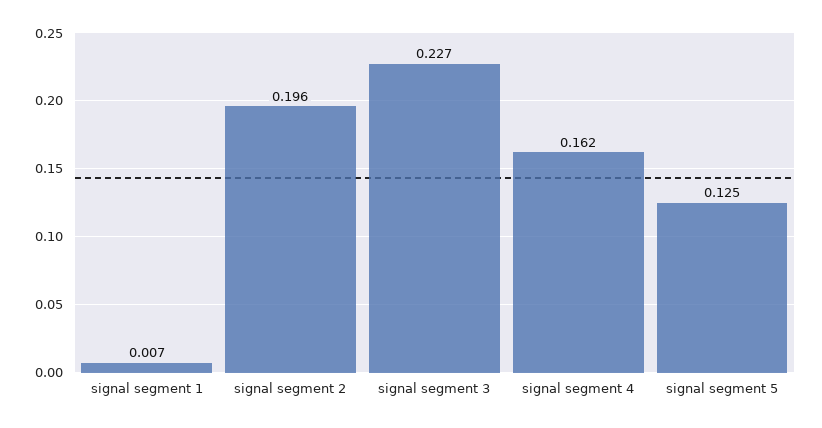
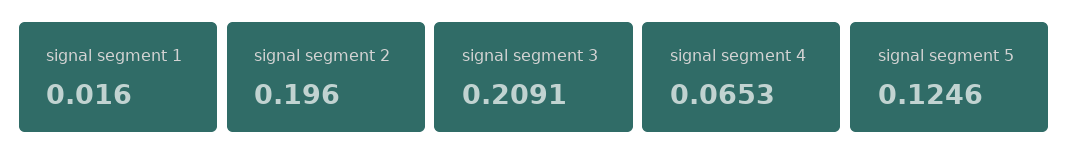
signal segment 1: 0.007 -> 0.016
signal segment 3: 0.227 -> 0.2091
signal segment 4: 0.162 -> 0.0653

